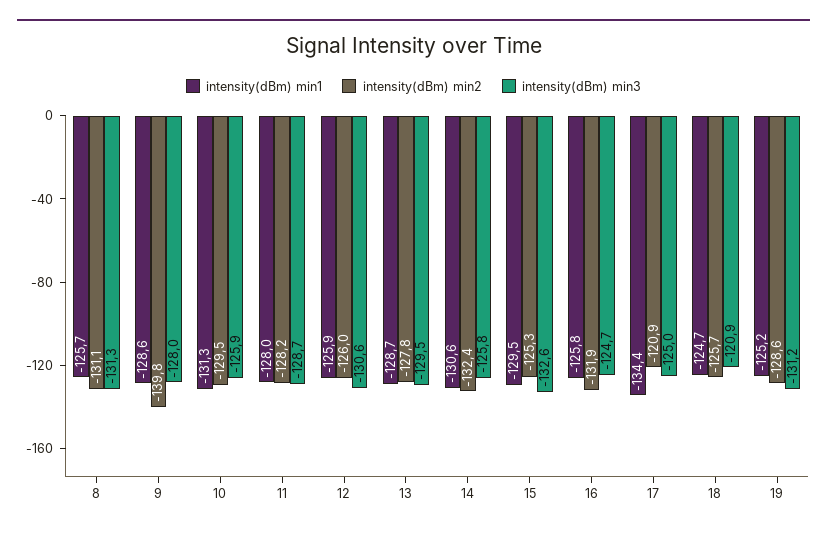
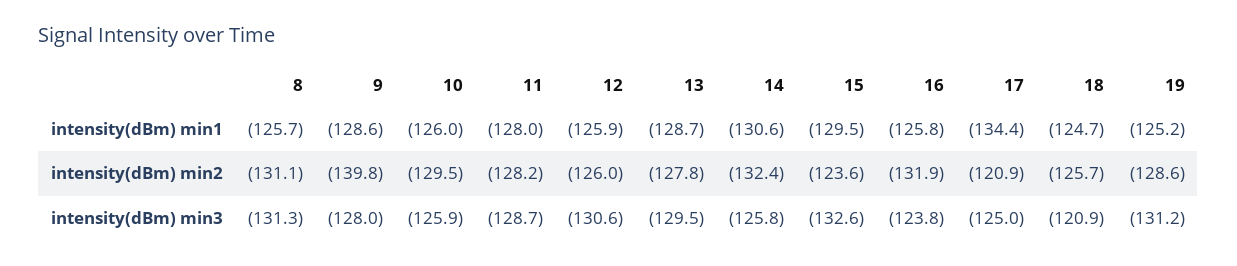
intensity(dBm) min1, 10: -131.3 -> -126
intensity(dBm) min2, 15: -125.3 -> -123.6
intensity(dBm) min3, 16: -124.7 -> -123.8

